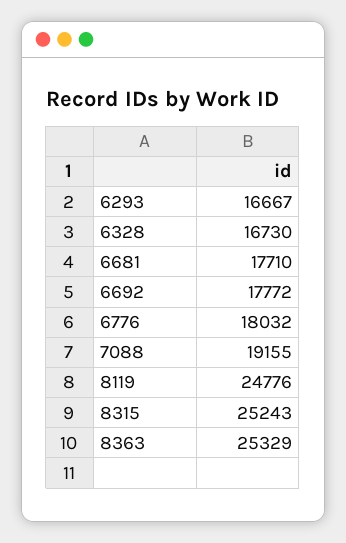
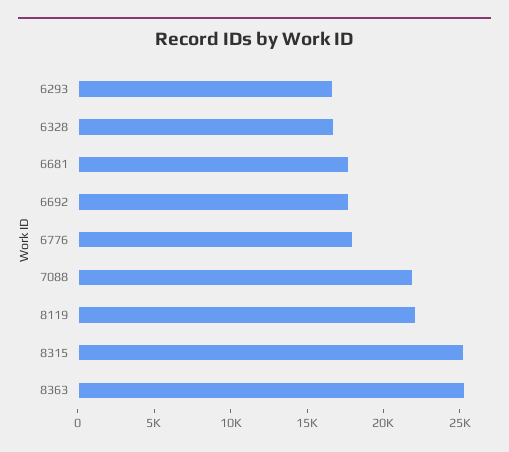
7088: 19155 -> 22000
8119: 24776 -> 22000

